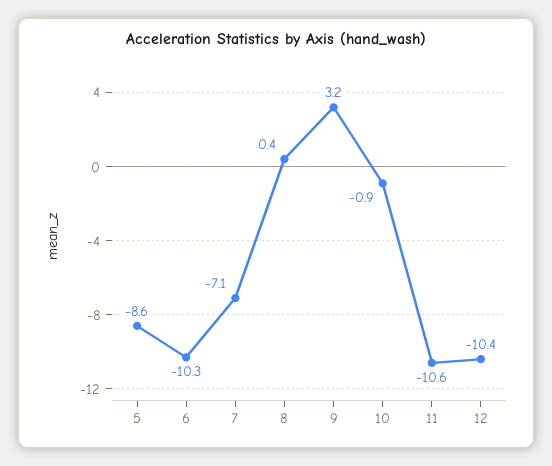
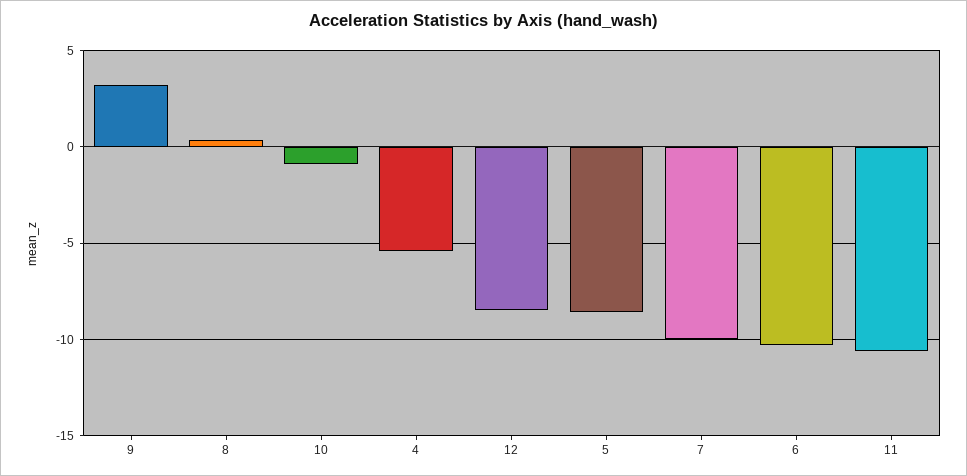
7: -7.1 -> -10
12: -10.4 -> -8.5
4: none -> -5.5

